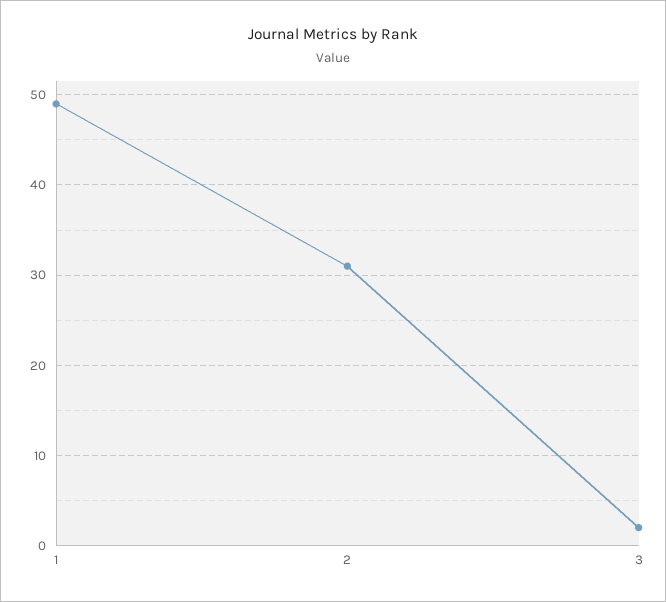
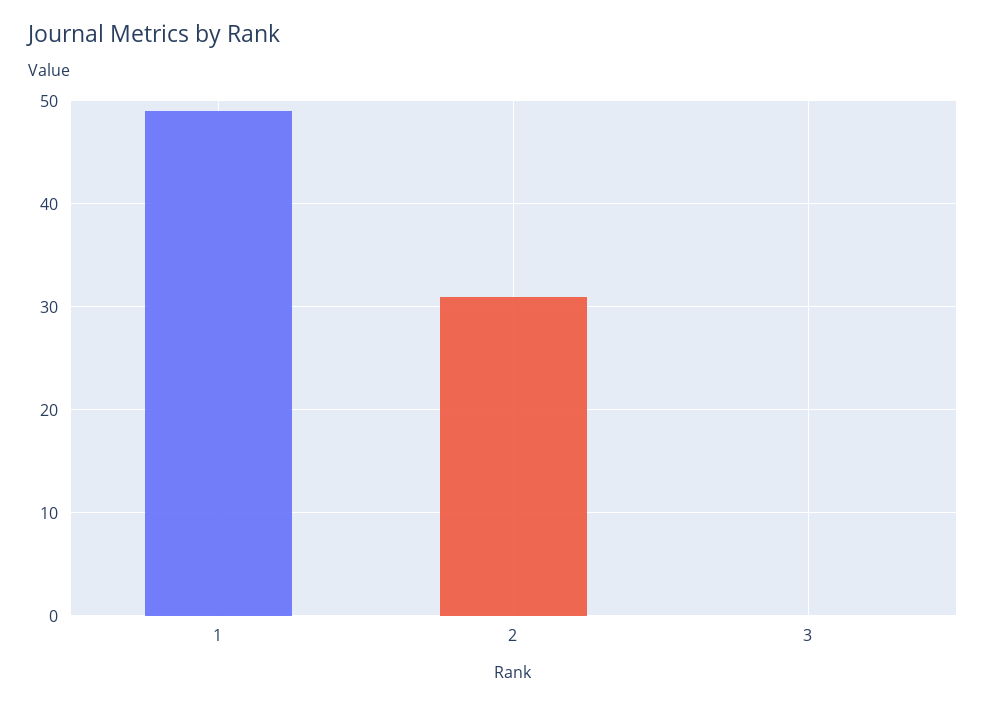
3: 2 -> 0

